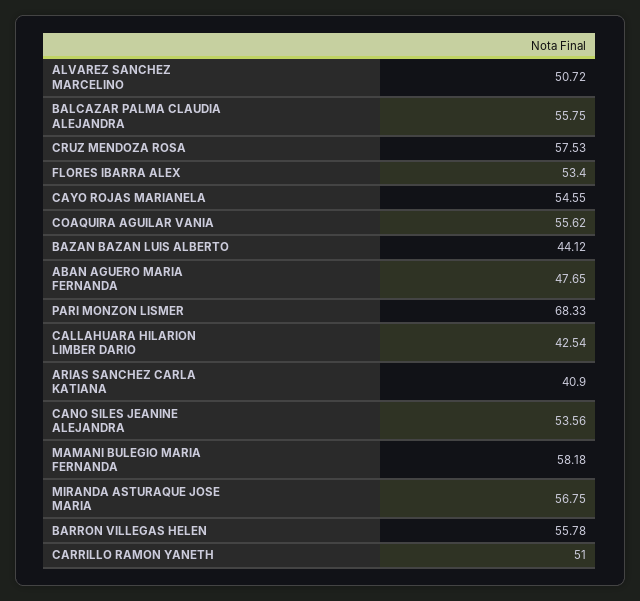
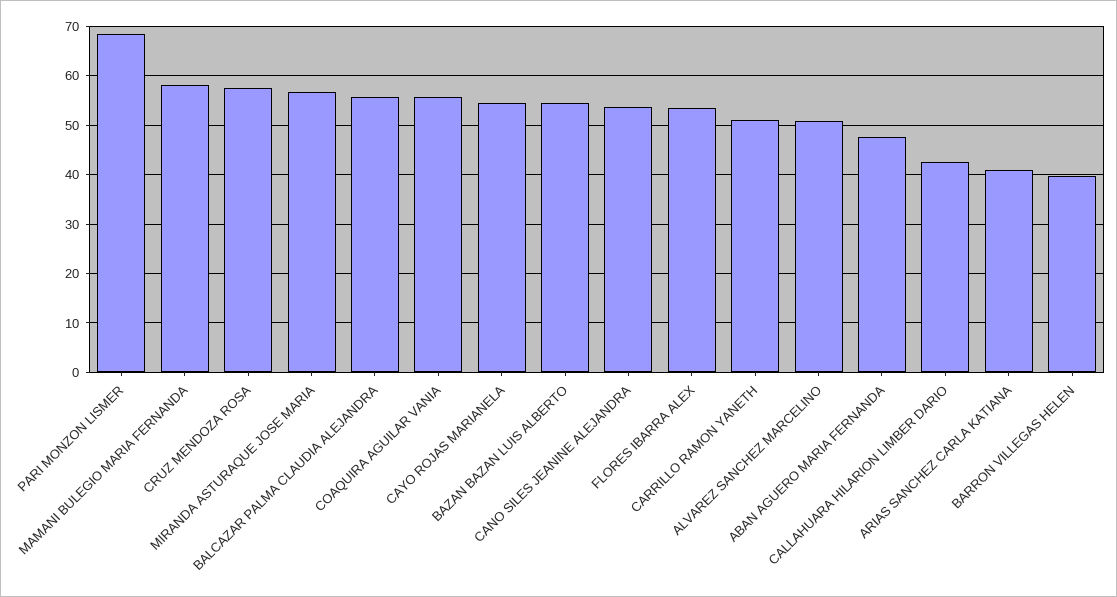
BAZAN BAZAN LUIS ALBERTO: 44.12 -> 54
BARRON VILLEGAS HELEN: 55.78 -> 40

